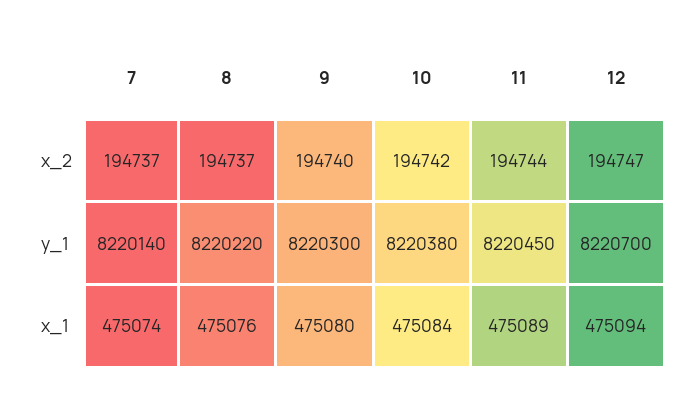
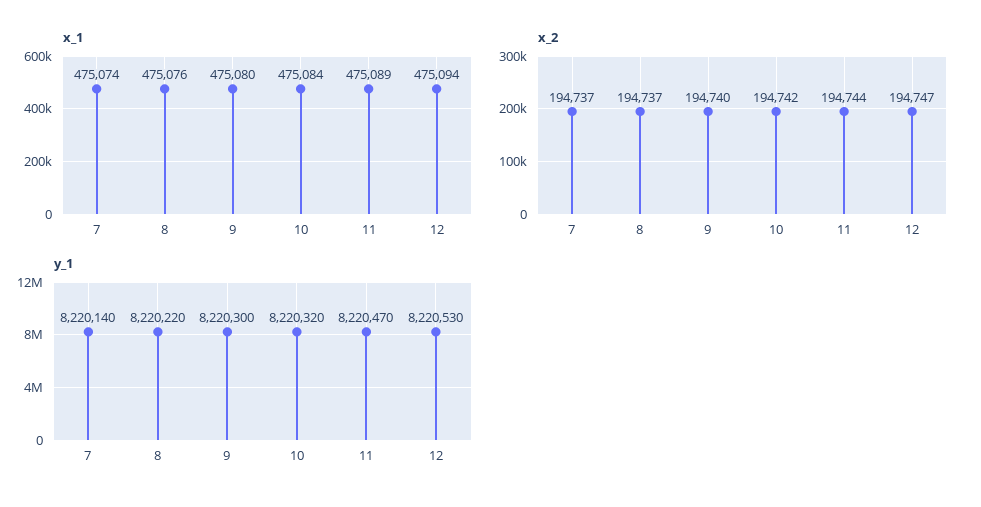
y_1, 10: 8220380 -> 8220320
y_1, 11: 8220450 -> 8220470
y_1, 12: 8220700 -> 8220530

